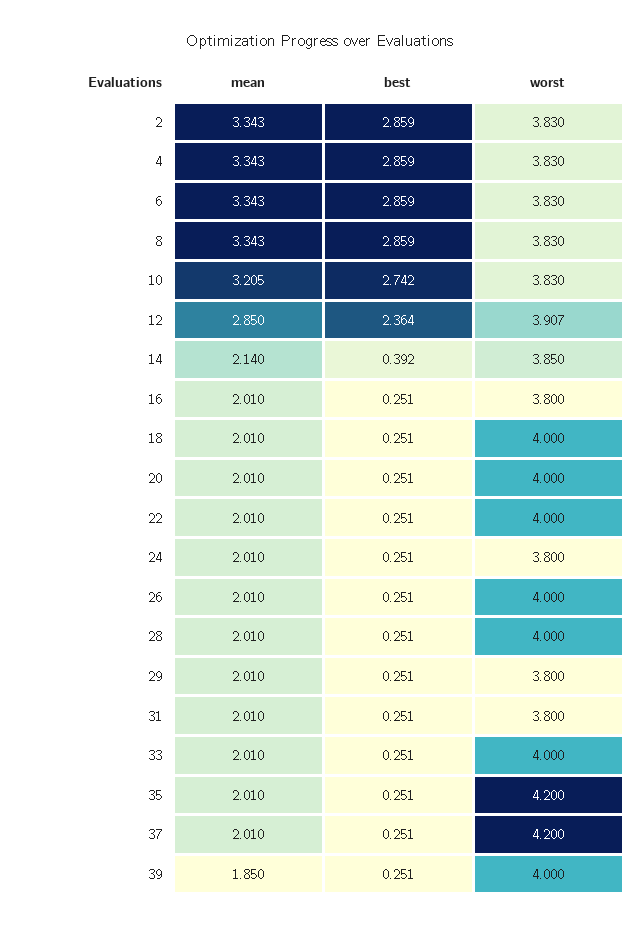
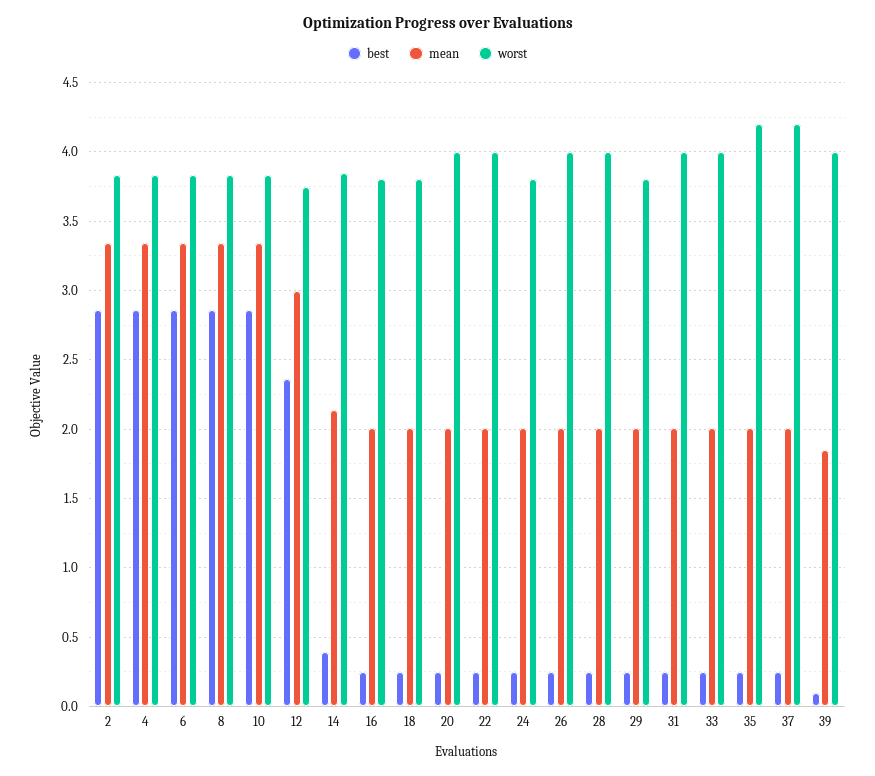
mean, 10: 3.205 -> 3.35
best, 10: 2.742 -> 2.85
mean, 12: 2.85 -> 3
worst, 12: 3.907 -> 3.75
worst, 18: 4 -> 3.8
worst, 31: 3.8 -> 4
best, 39: 0.251 -> 0.1

